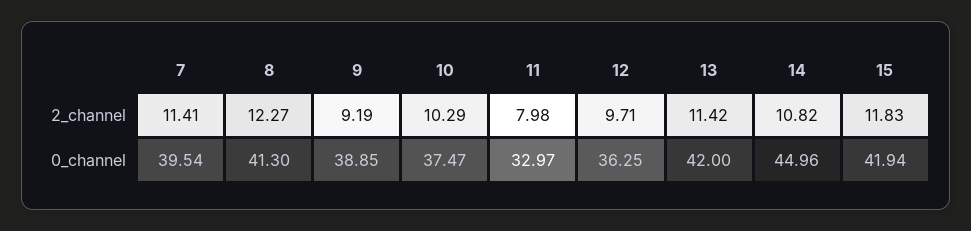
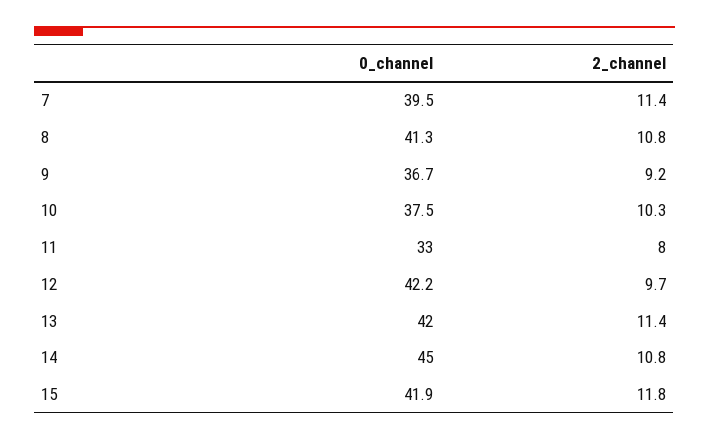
8, 2_channel: 12.27 -> 10.8
9, 0_channel: 38.85 -> 36.7
12, 0_channel: 36.25 -> 42.2

